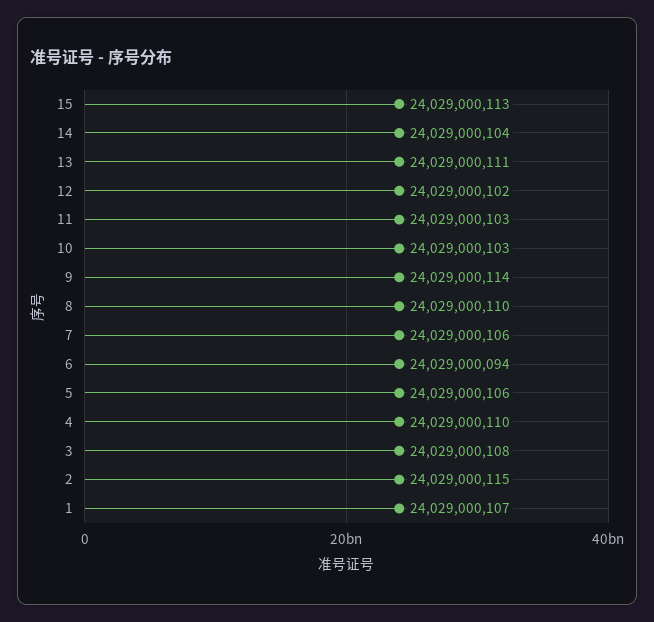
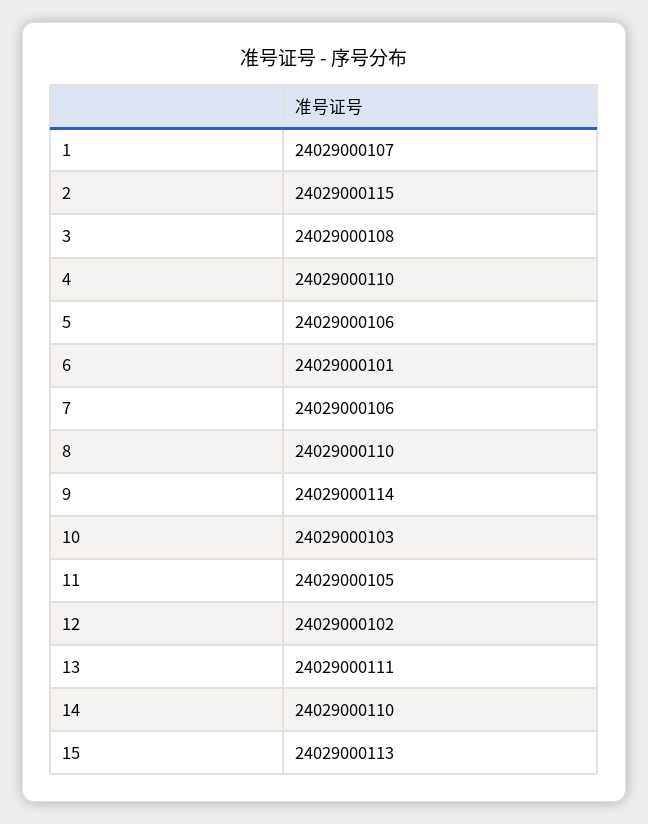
14: 24029000104 -> 24029000110
11: 24029000103 -> 24029000105
6: 24029000094 -> 24029000101

